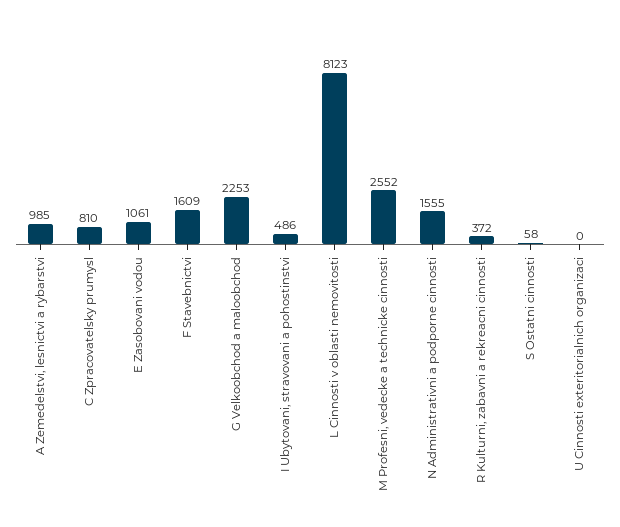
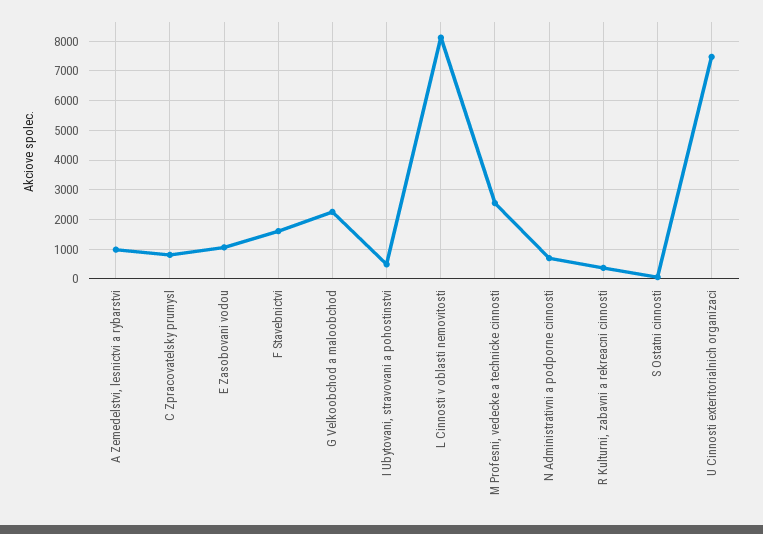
N Administrativni a podporne cinnosti: 1555 -> 750
U Cinnosti exteritorialnich organizaci: 0 -> 7500

